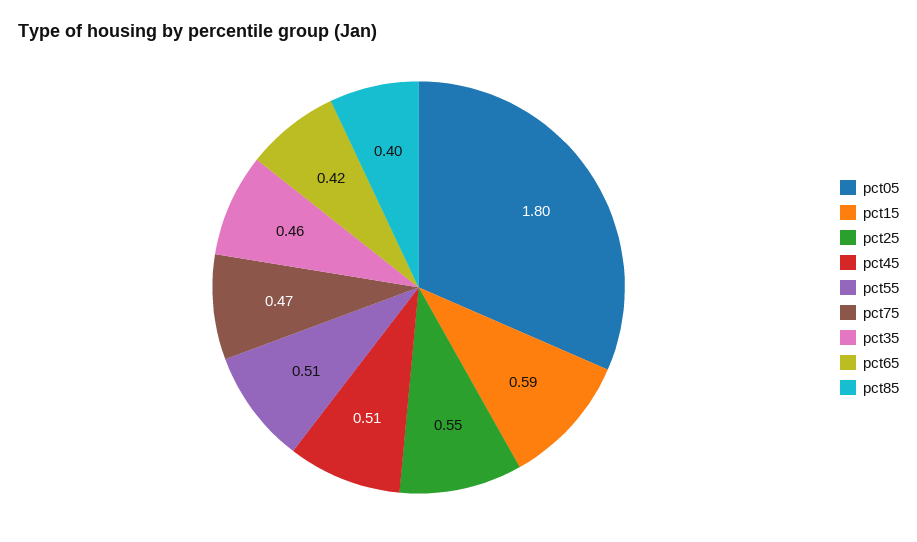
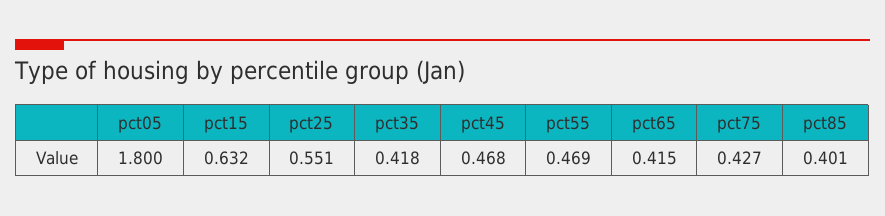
pct15: 0.59 -> 0.632
pct45: 0.51 -> 0.468
pct55: 0.51 -> 0.469
pct75: 0.47 -> 0.427
pct35: 0.46 -> 0.418

